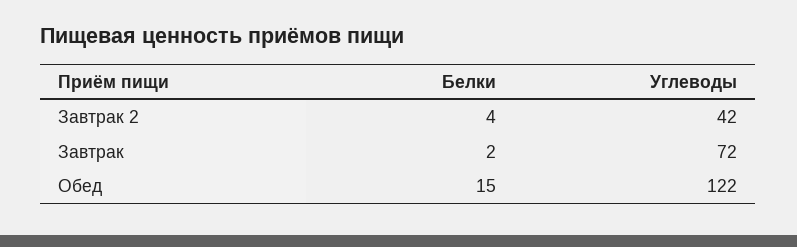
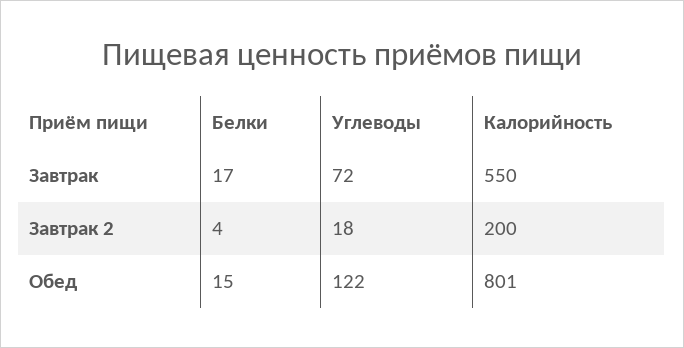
Углеводы, Завтрак 2: 42 -> 18
Белки, Завтрак: 2 -> 17
Калорийность, Завтрак: none -> 550
Калорийность, Завтрак 2: none -> 200
Калорийность, Обед: none -> 801

